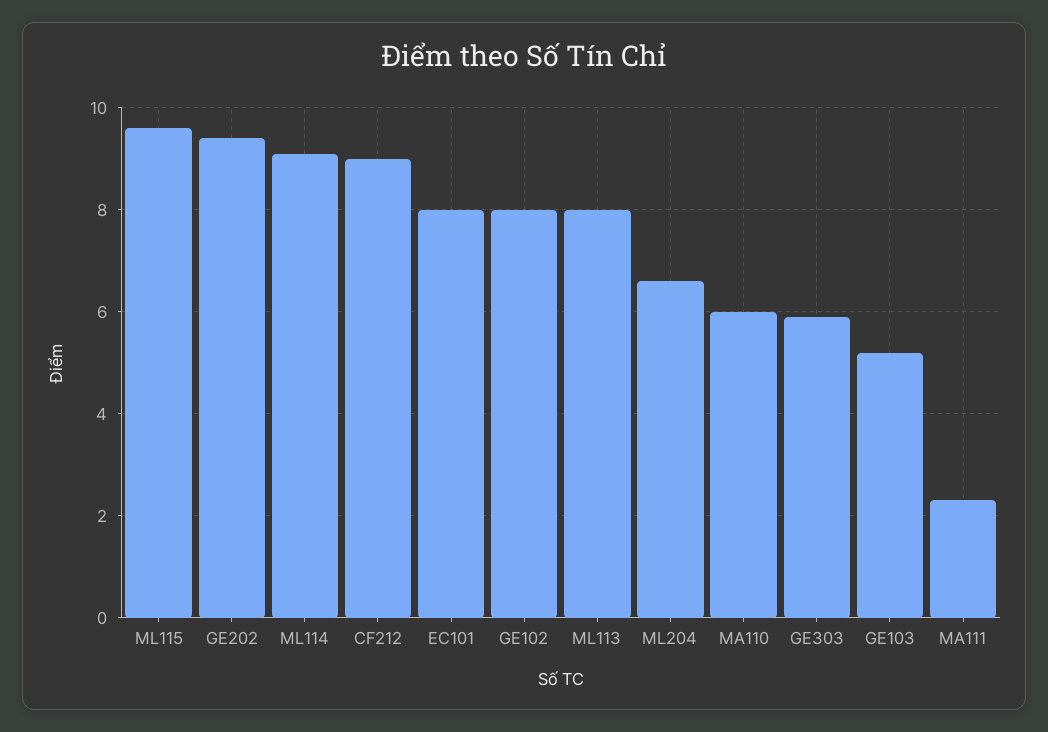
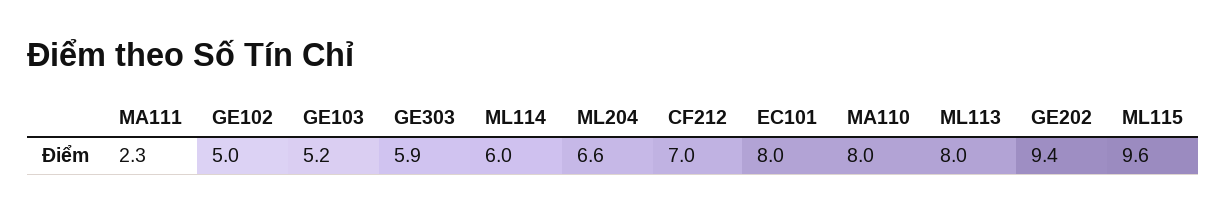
ML114: 9 -> 6
CF212: 9 -> 7
GE102: 8 -> 5
MA110: 6 -> 8

